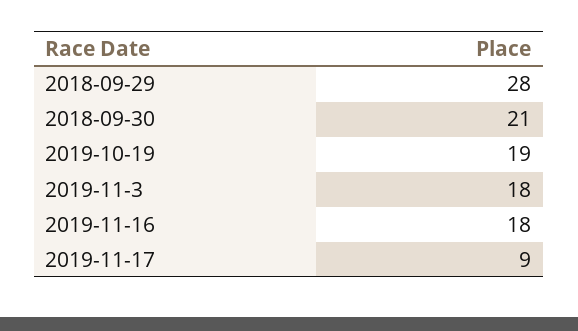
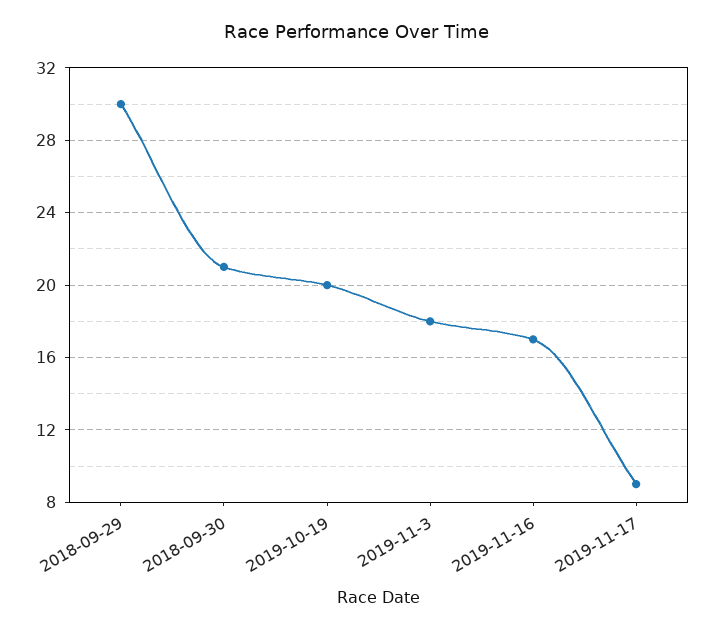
2018-09-29: 28 -> 30
2019-10-19: 19 -> 20
2019-11-16: 18 -> 17

